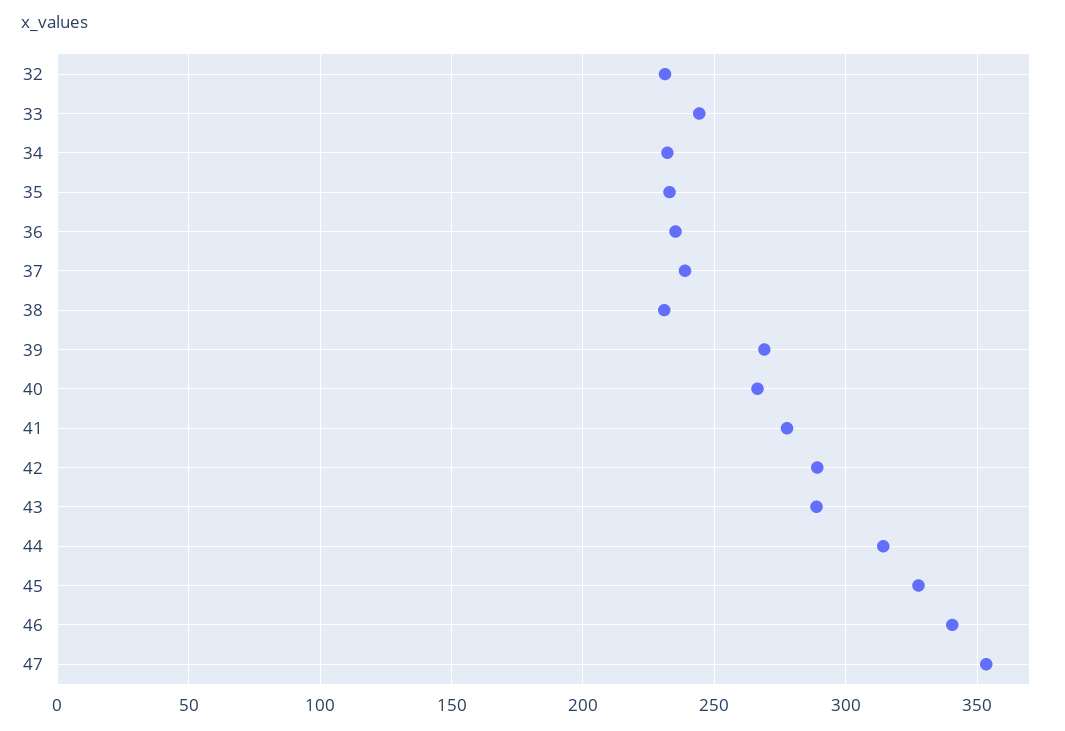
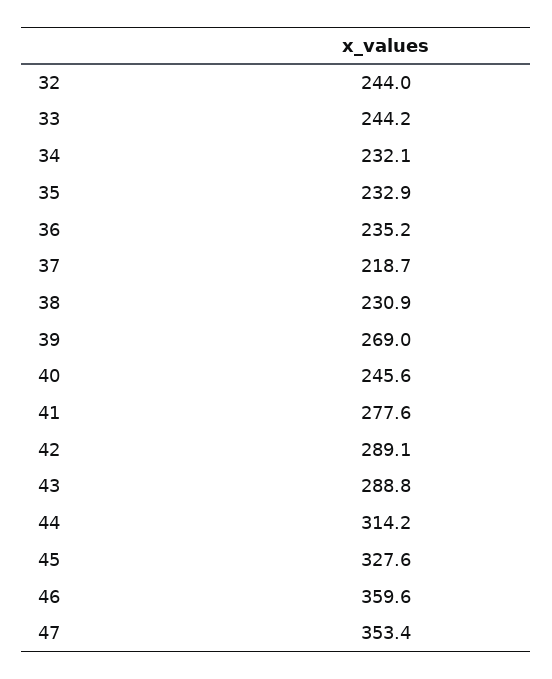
32: 230 -> 244
37: 240 -> 218.7
40: 265 -> 245.6
46: 340 -> 359.6

